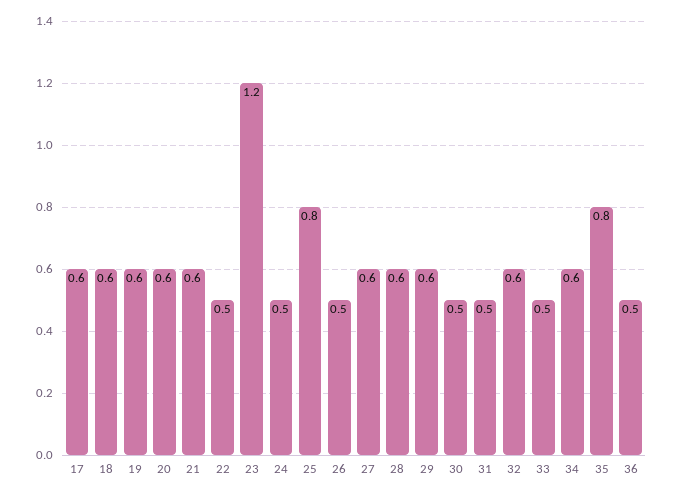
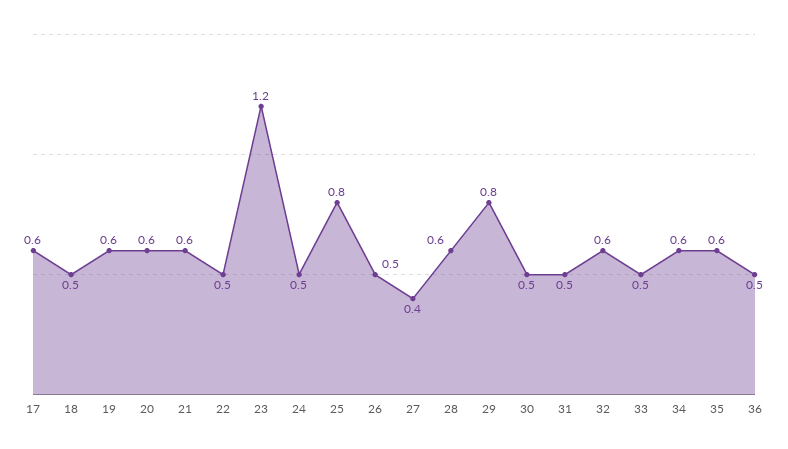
18: 0.6 -> 0.5
27: 0.6 -> 0.4
29: 0.6 -> 0.8
35: 0.8 -> 0.6

